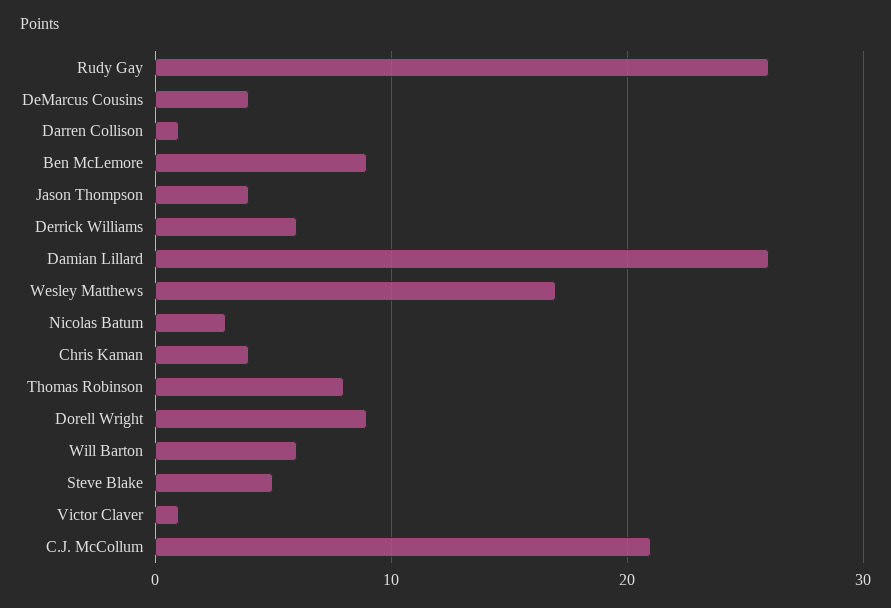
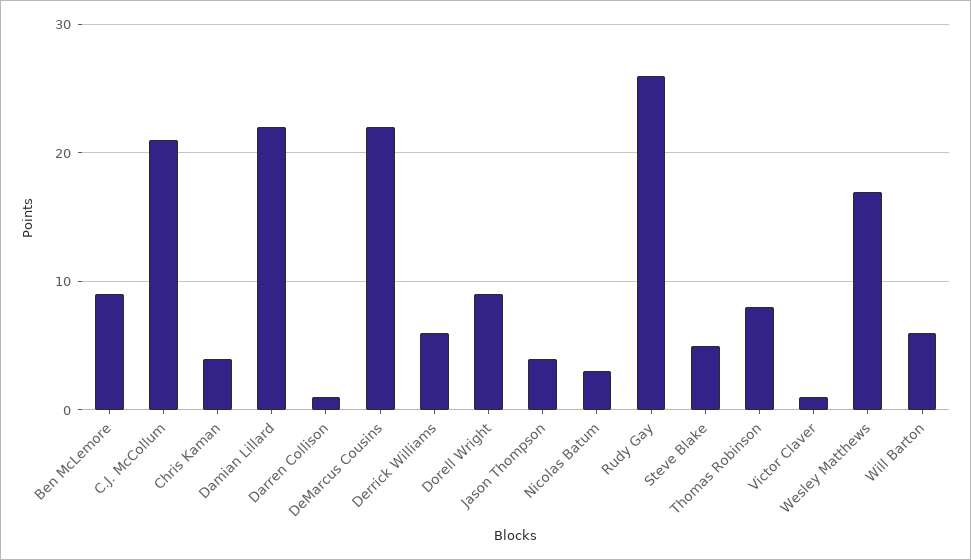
DeMarcus Cousins: 4 -> 22
Damian Lillard: 26 -> 22

